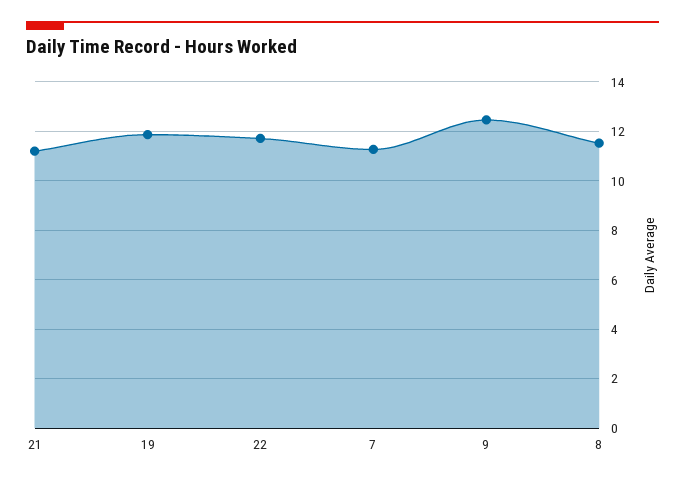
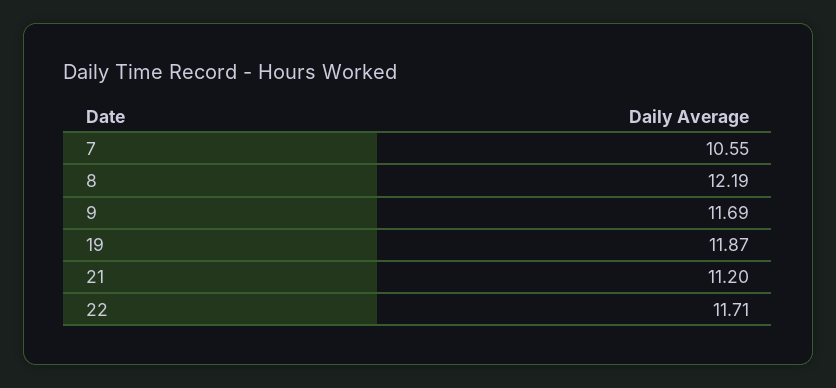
7: 11.25 -> 10.55
9: 12.5 -> 11.69
8: 11.5 -> 12.19

